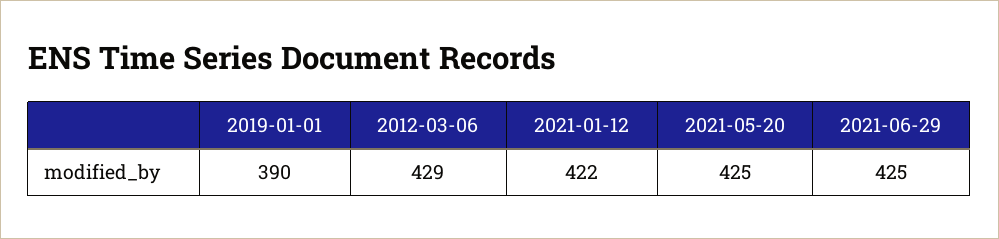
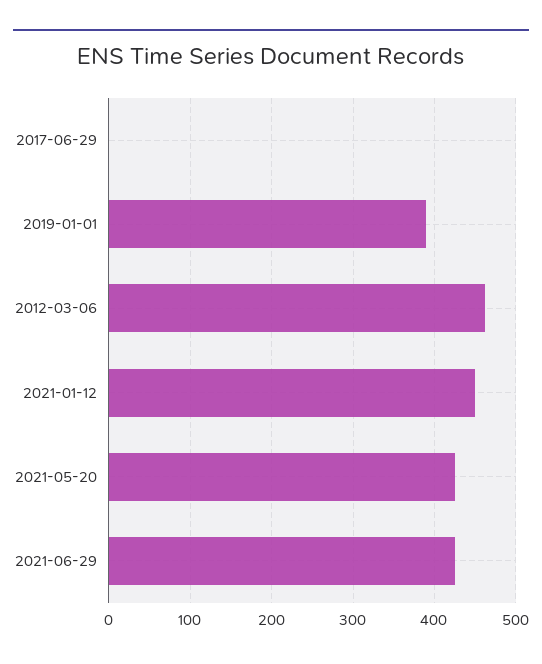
2012-03-06: 429 -> 460
2021-01-12: 422 -> 450
2017-06-29: none -> 0

